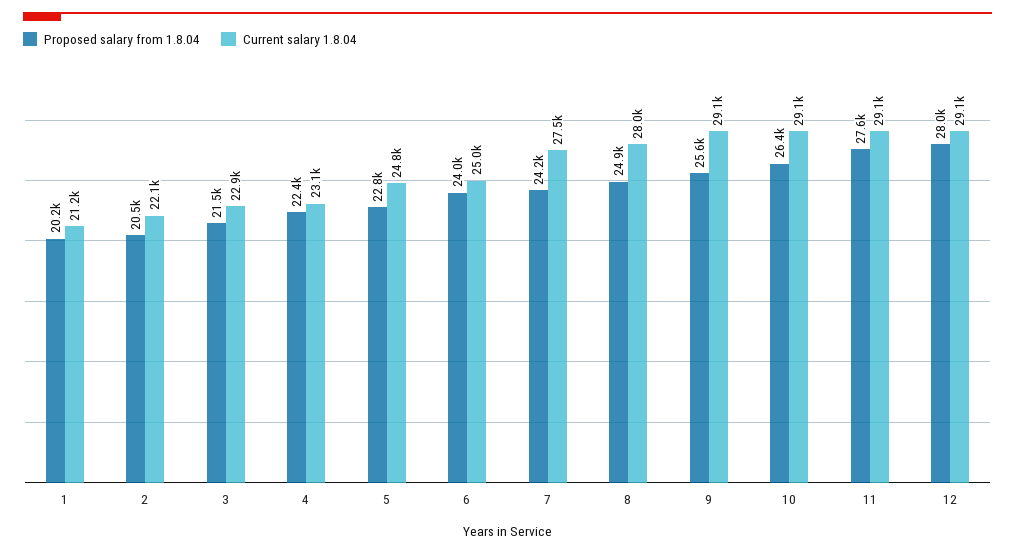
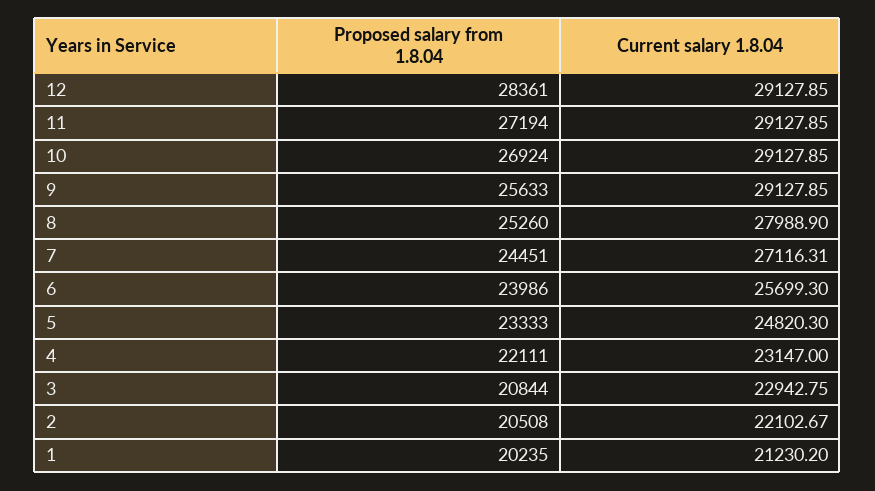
Proposed salary from 1.8.04, 3: 21500 -> 20844
Proposed salary from 1.8.04, 4: 22400 -> 22111
Proposed salary from 1.8.04, 5: 22800 -> 23333
Current salary 1.8.04, 6: 25000 -> 25699.3
Proposed salary from 1.8.04, 7: 24200 -> 24451
Current salary 1.8.04, 7: 27500 -> 27116.31
Proposed salary from 1.8.04, 8: 24900 -> 25260
Proposed salary from 1.8.04, 10: 26400 -> 26924
Proposed salary from 1.8.04, 11: 27600 -> 27194
Proposed salary from 1.8.04, 12: 28000 -> 28361

